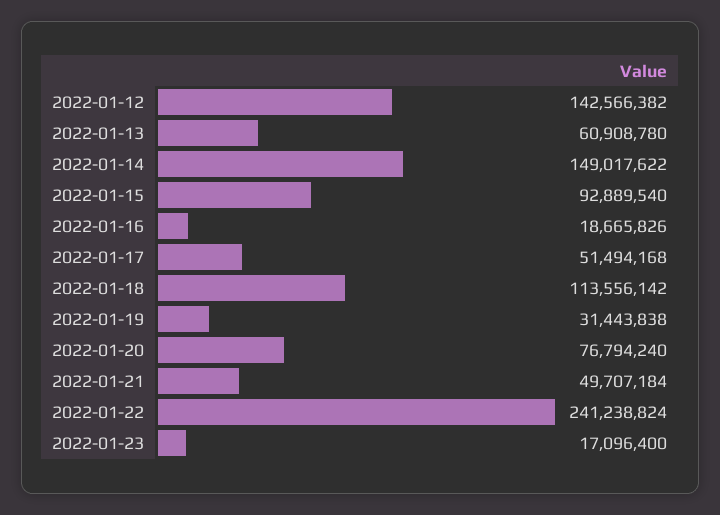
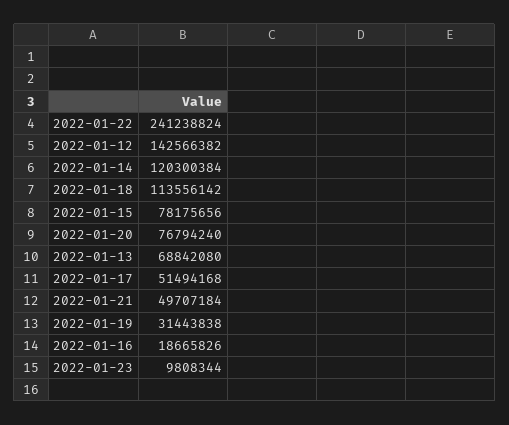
2022-01-13: 60908780 -> 68842080
2022-01-14: 149017622 -> 120300384
2022-01-15: 92889540 -> 78175656
2022-01-23: 17096400 -> 9808344

